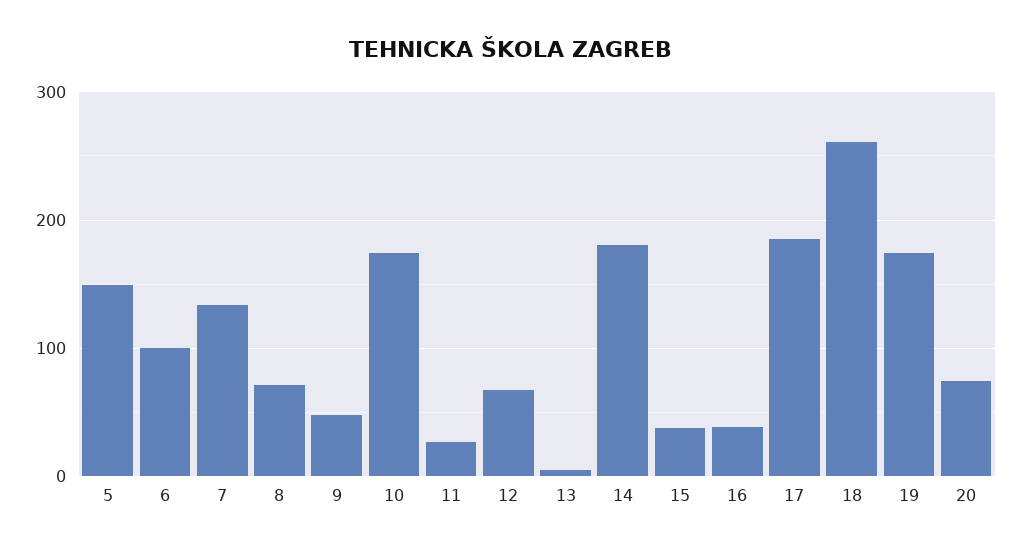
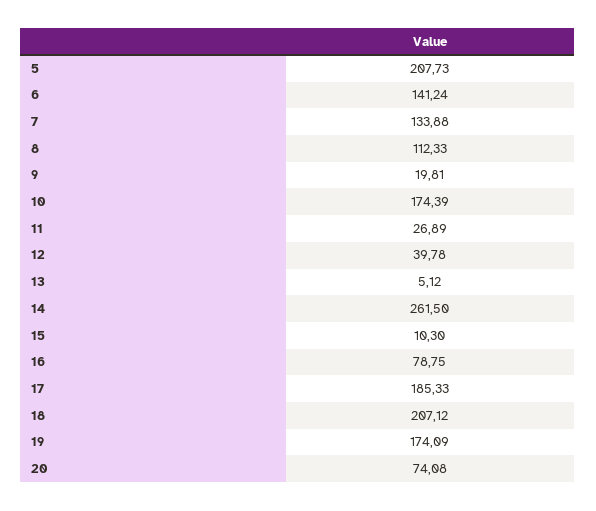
5: 150 -> 207.73
6: 100 -> 141.24
8: 70 -> 112.33
9: 50 -> 19.81
12: 70 -> 39.78
14: 180 -> 261.5
15: 40 -> 10.3
16: 40 -> 78.75
18: 260 -> 207.12

